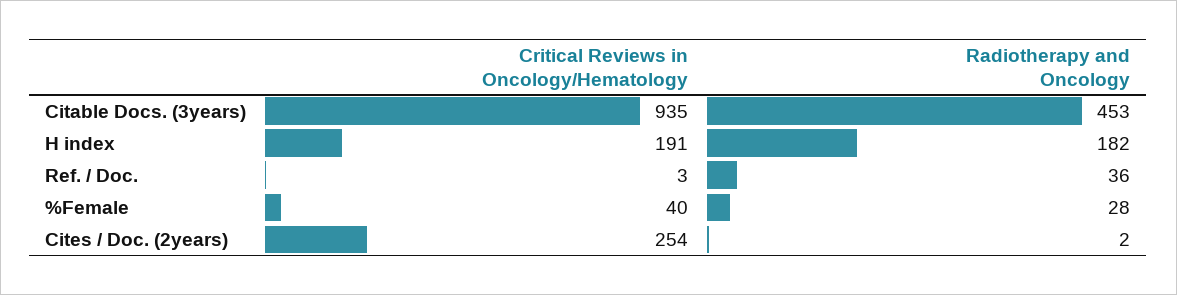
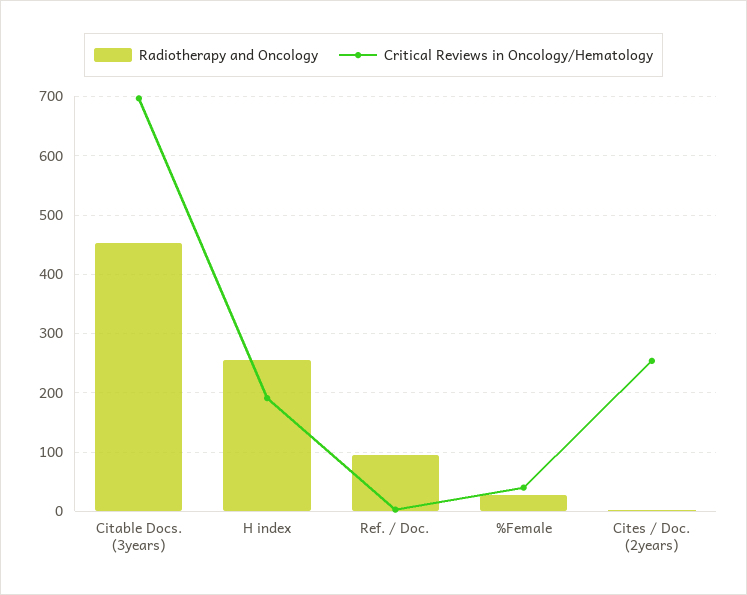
Critical Reviews in Oncology/Hematology, Citable Docs. (3years): 935 -> 700
Radiotherapy and Oncology, H index: 182 -> 260
Radiotherapy and Oncology, Ref. / Doc.: 36 -> 100

